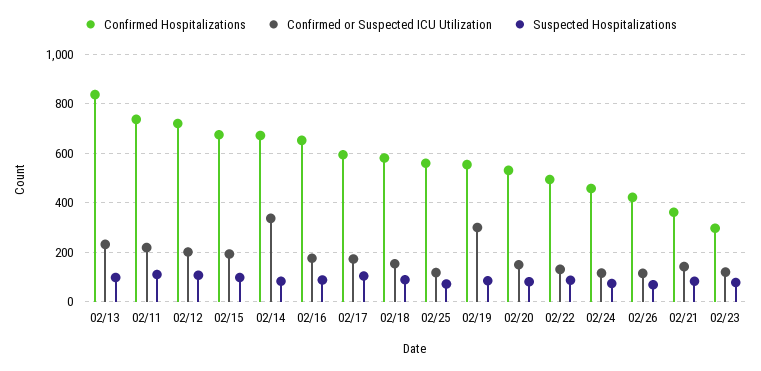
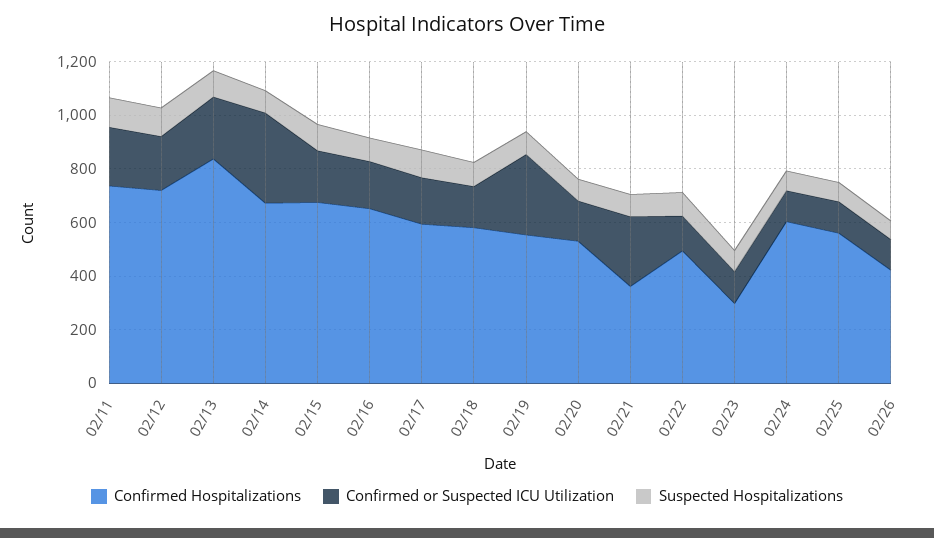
Confirmed Hospitalizations, 02/24: 450 -> 600
Confirmed or Suspected ICU Utilization, 02/21: 150 -> 250

